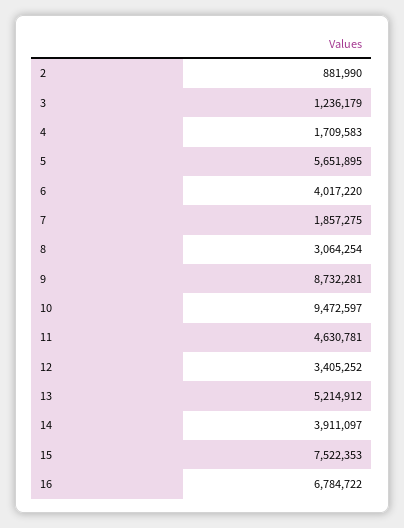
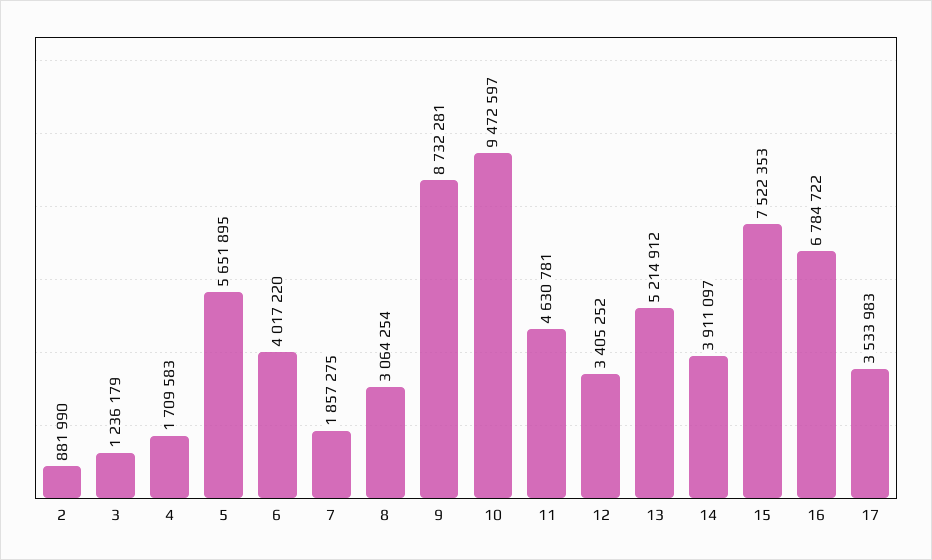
17: none -> 3533983

